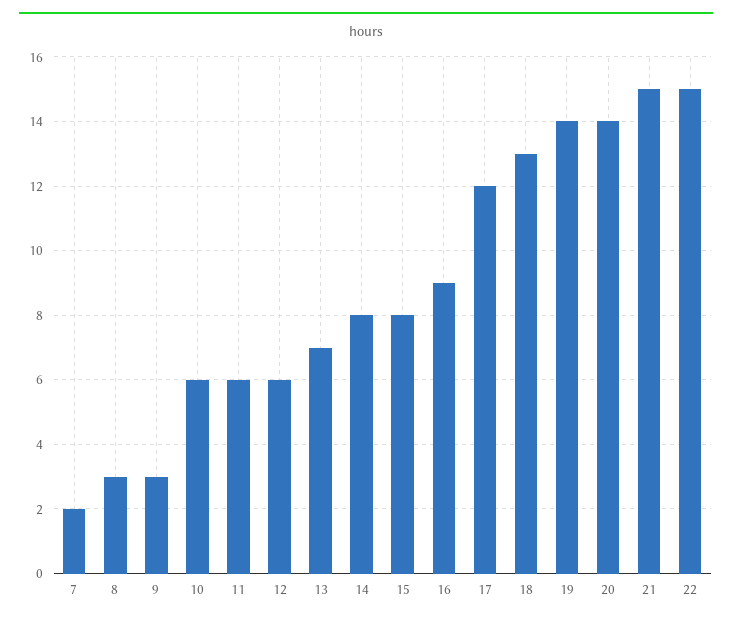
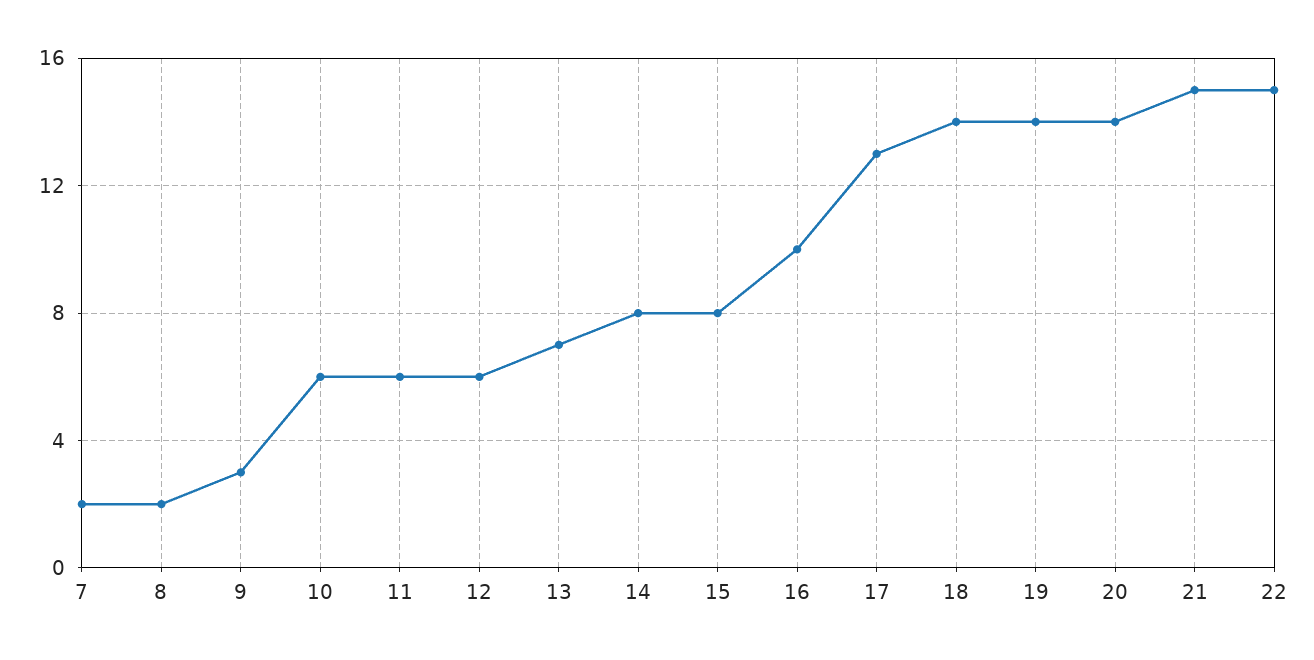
8: 3 -> 2
16: 9 -> 10
17: 12 -> 13
18: 13 -> 14

